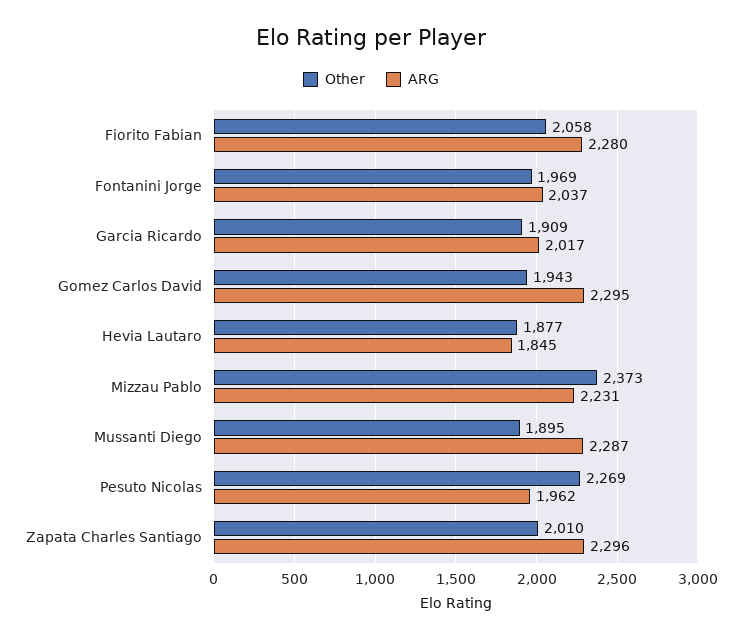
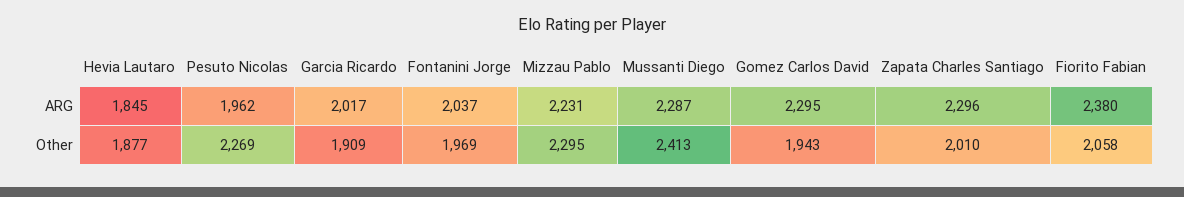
ARG, Fiorito Fabian: 2280 -> 2380
Other, Mizzau Pablo: 2373 -> 2295
Other, Mussanti Diego: 1895 -> 2413

